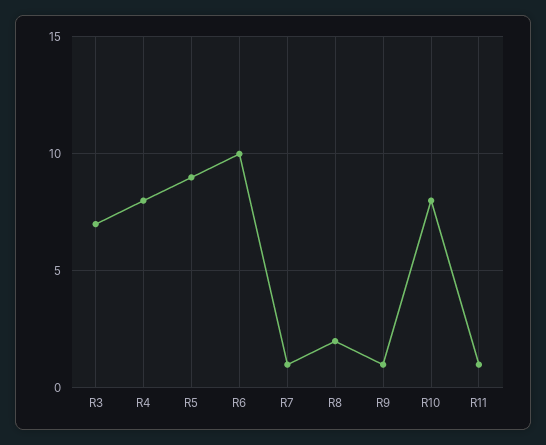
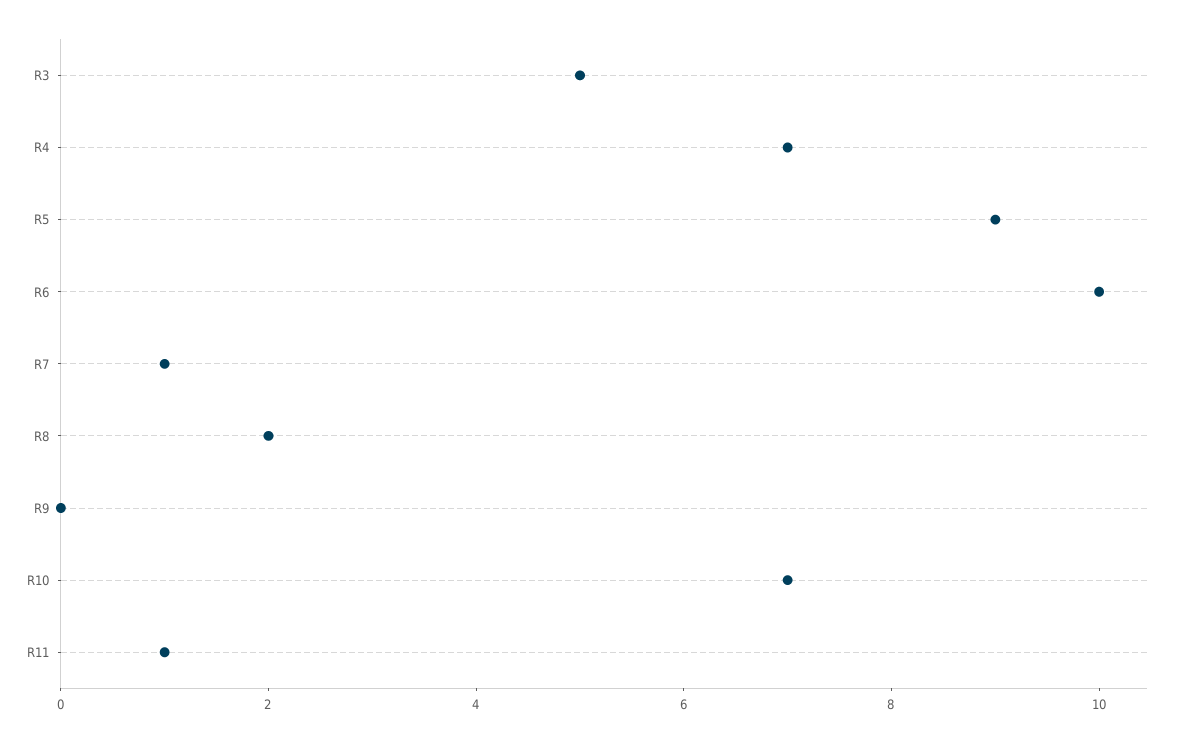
R3: 7 -> 5
R4: 8 -> 7
R9: 1 -> 0
R10: 8 -> 7

